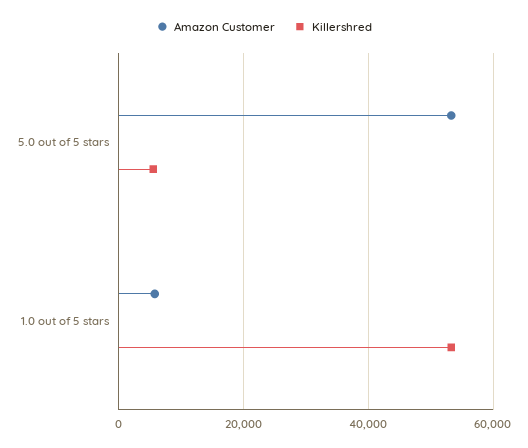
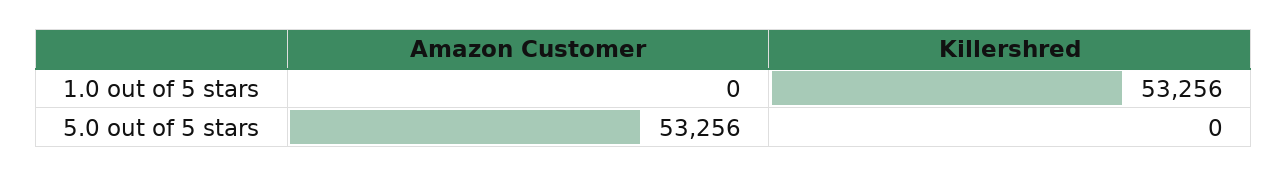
Killershred, 5.0 out of 5 stars: 6000 -> 0
Amazon Customer, 1.0 out of 5 stars: 6000 -> 0

